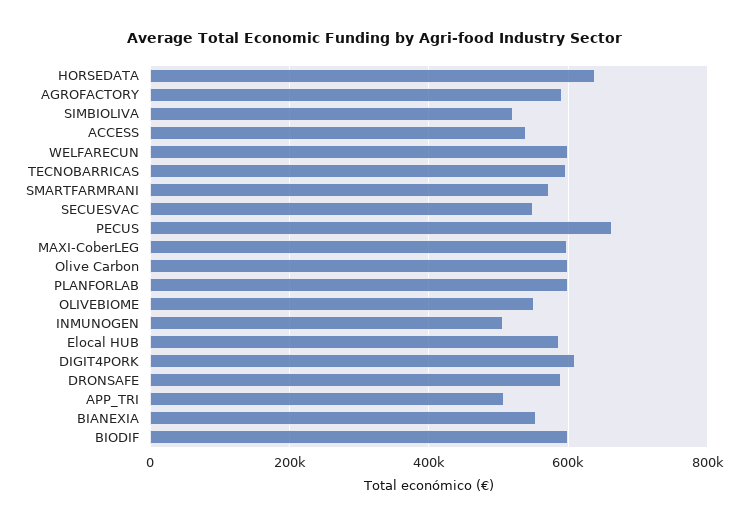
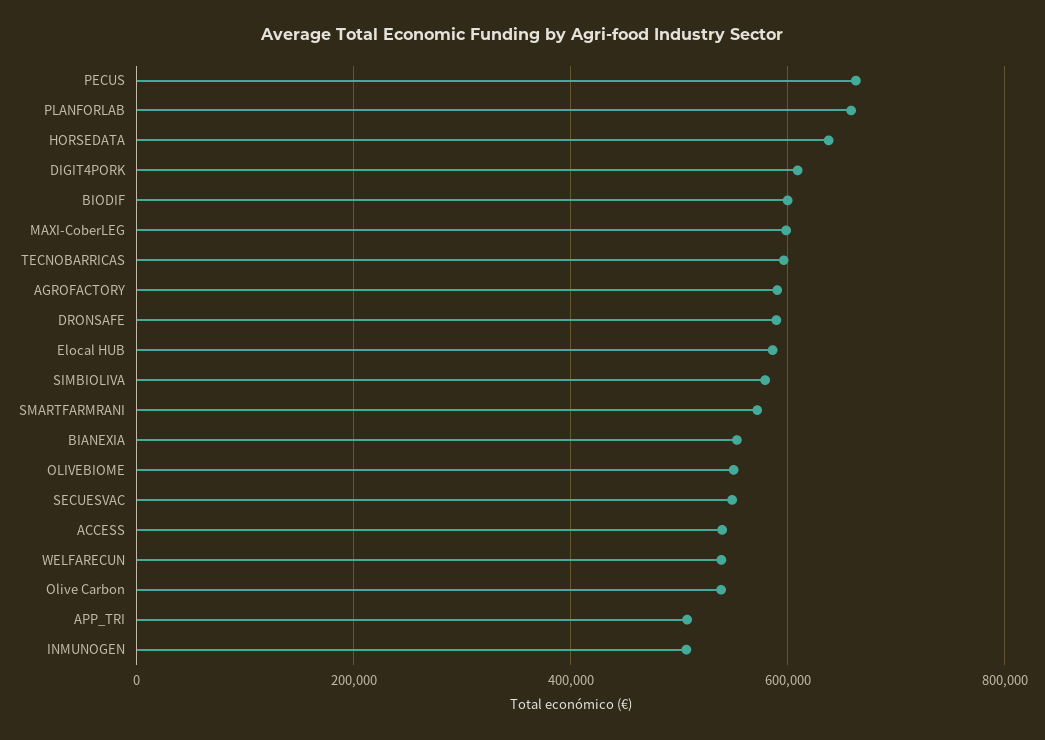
SIMBIOLIVA: 520000 -> 580000
WELFARECUN: 600000 -> 540000
Olive Carbon: 600000 -> 540000
PLANFORLAB: 600000 -> 660000

